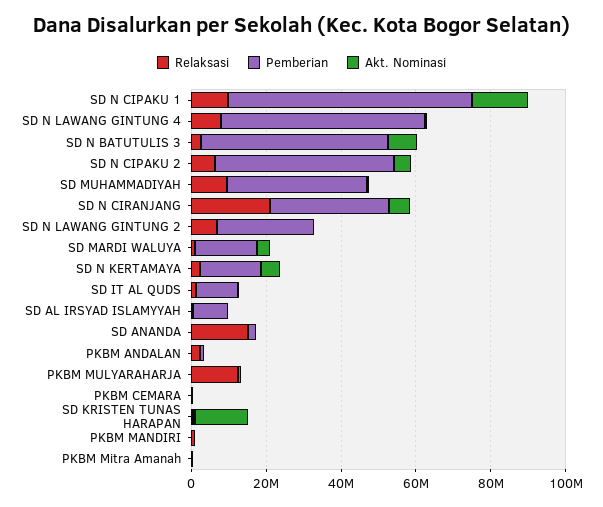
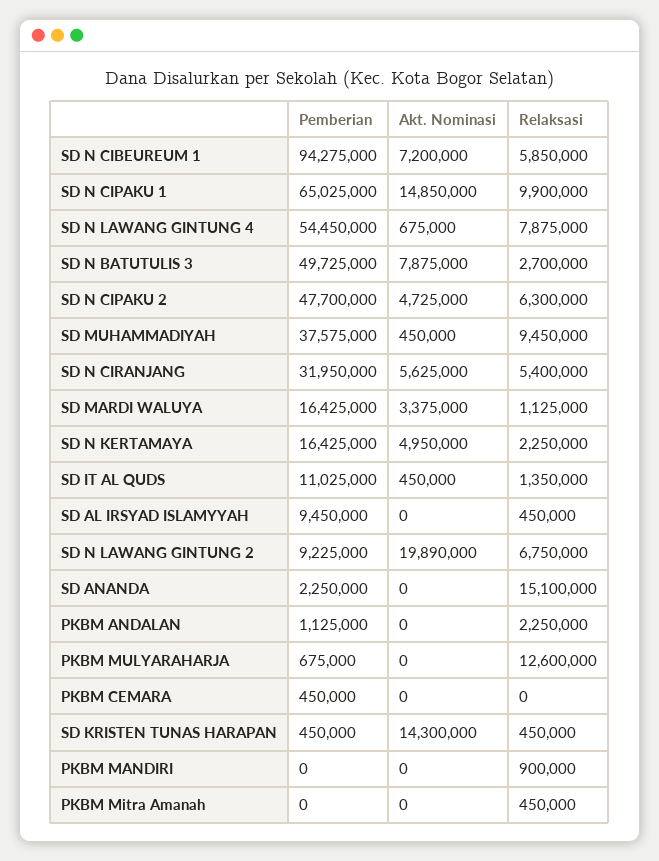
Relaksasi, SD N CIRANJANG: 20000000 -> 5400000
Pemberian, SD N LAWANG GINTUNG 2: 25000000 -> 9225000
Akt. Nominasi, SD N LAWANG GINTUNG 2: 0 -> 19890000
Pemberian, SD N CIBEUREUM 1: none -> 94275000
Akt. Nominasi, SD N CIBEUREUM 1: none -> 7200000
Relaksasi, SD N CIBEUREUM 1: none -> 5850000

